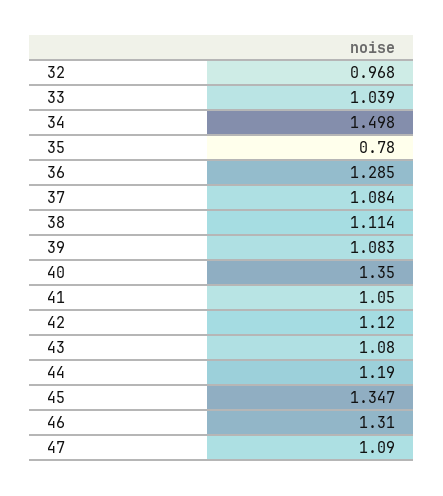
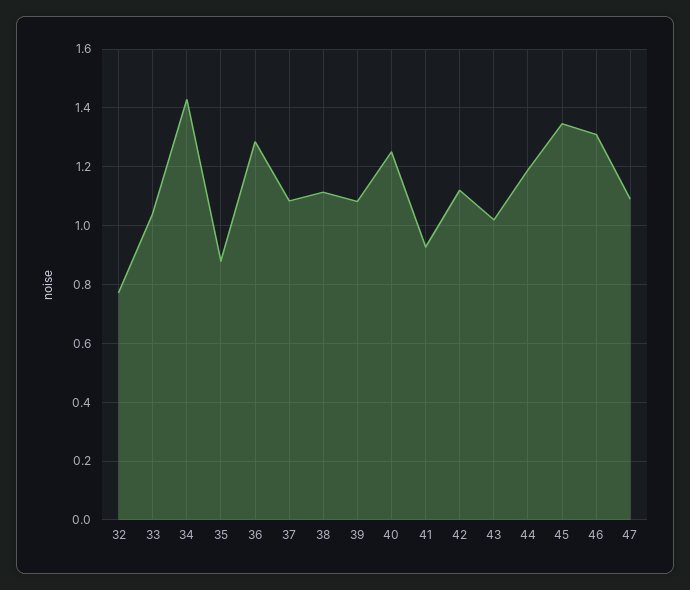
32: 0.968 -> 0.775
34: 1.498 -> 1.425
35: 0.78 -> 0.875
40: 1.35 -> 1.25
41: 1.05 -> 0.925
43: 1.08 -> 1.025

